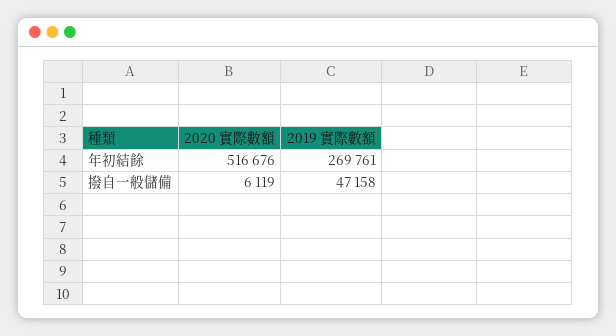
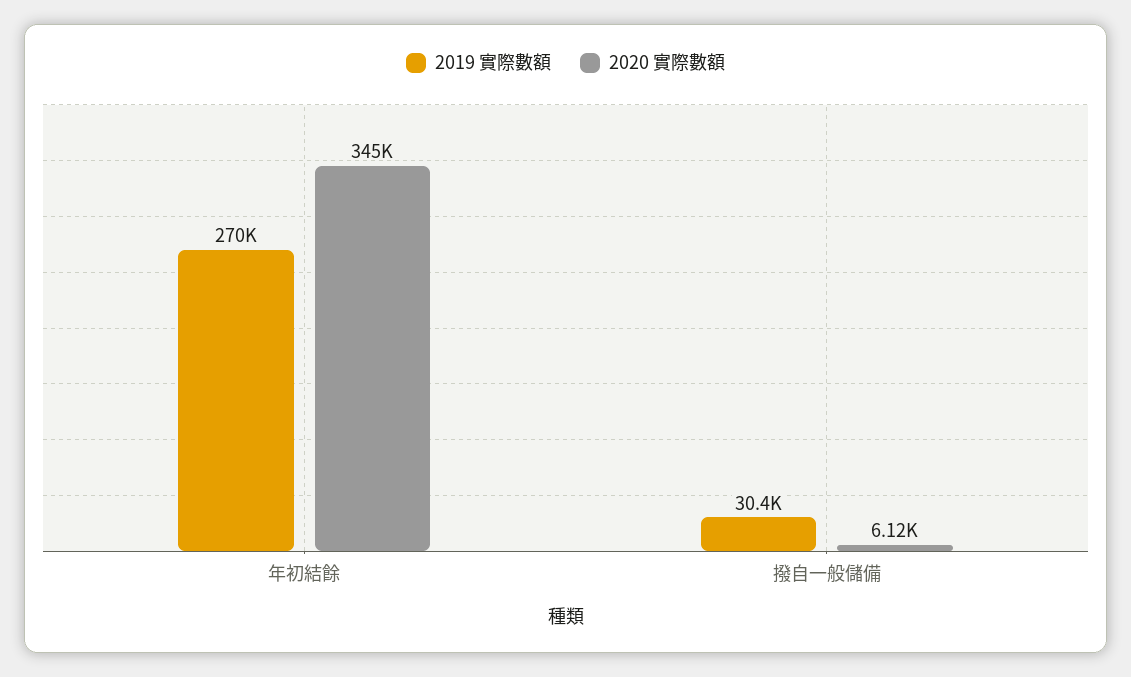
2020 實際數額, 年初結餘: 516676 -> 345000
2019 實際數額, 撥自一般儲備: 47158 -> 30400

